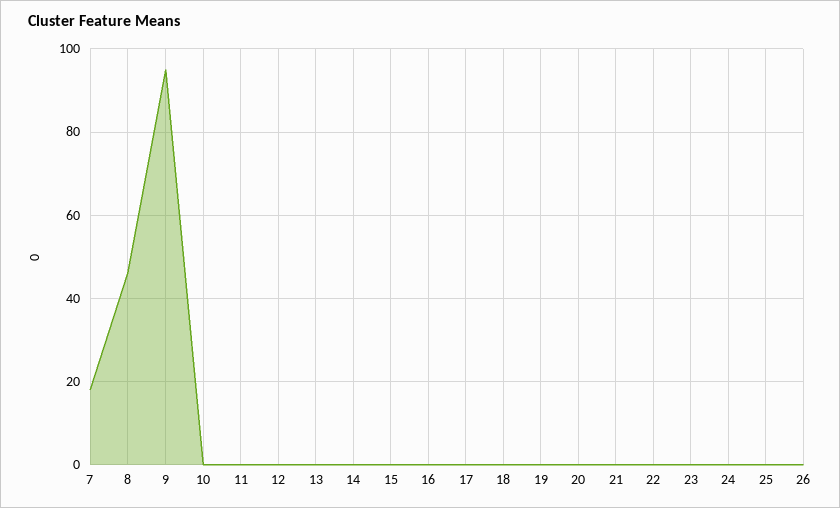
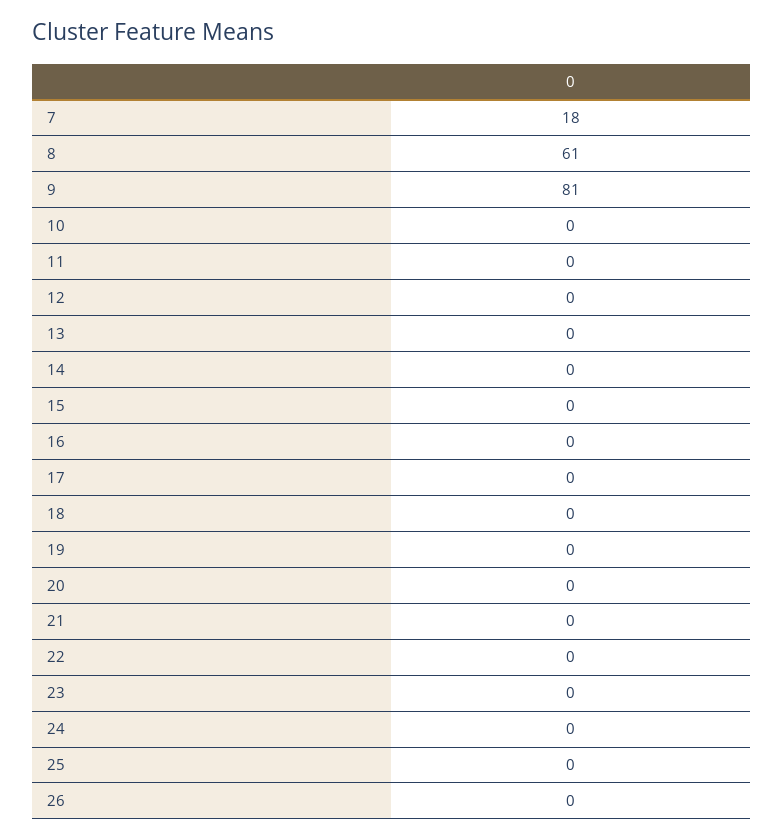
8: 45 -> 61
9: 95 -> 81

